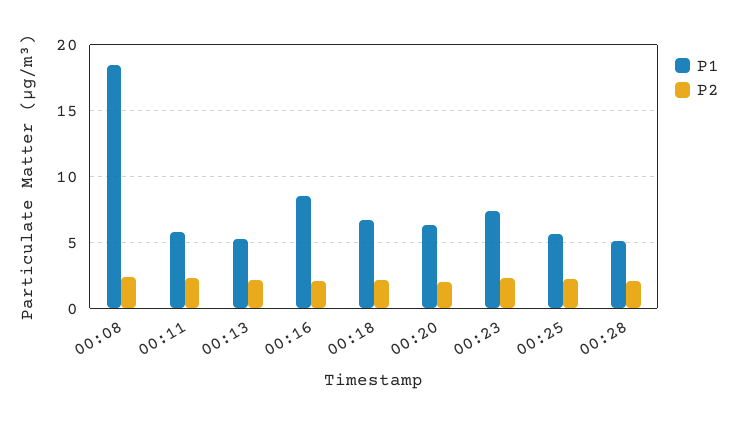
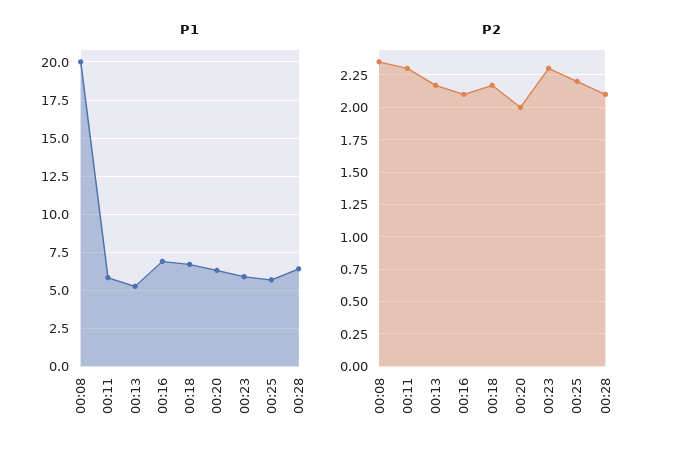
P1, 00:08: 18.5 -> 20
P1, 00:16: 8.5 -> 7
P1, 00:23: 7.5 -> 6
P1, 00:28: 5 -> 6.5

